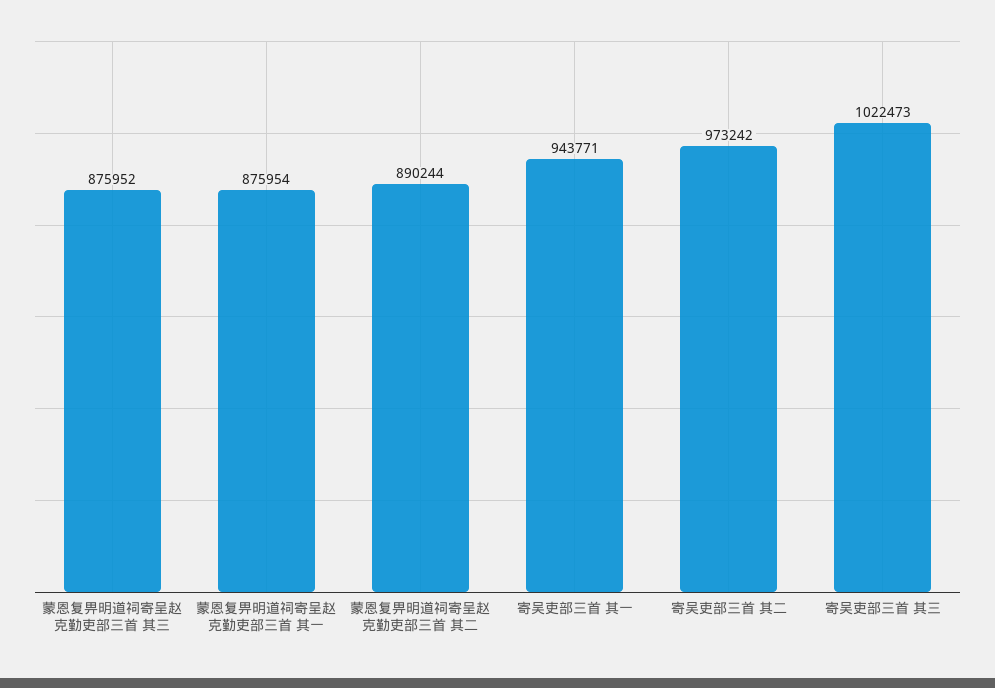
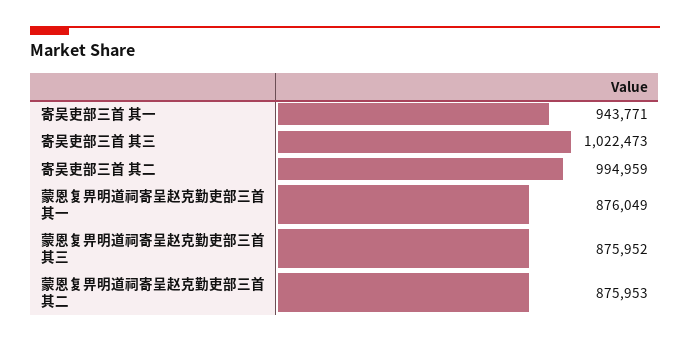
蒙恩复畀明道祠寄呈赵克勤吏部三首 其一: 875954 -> 876049
蒙恩复畀明道祠寄呈赵克勤吏部三首 其二: 890244 -> 875953
寄吴吏部三首 其二: 973242 -> 994959

